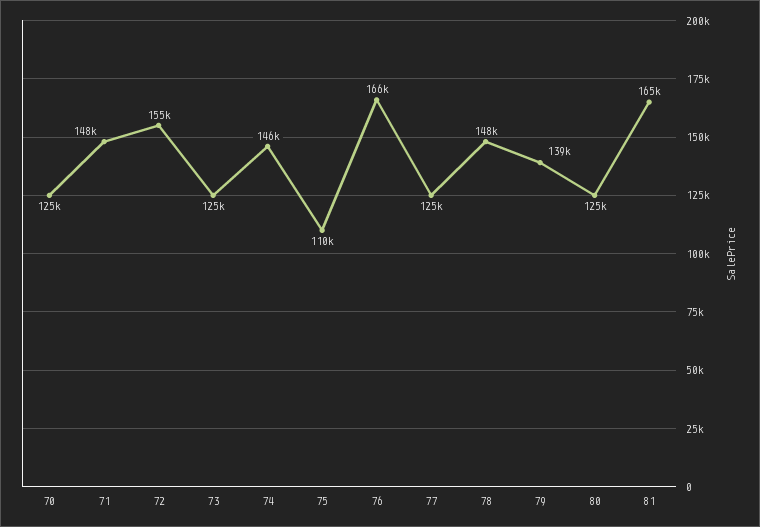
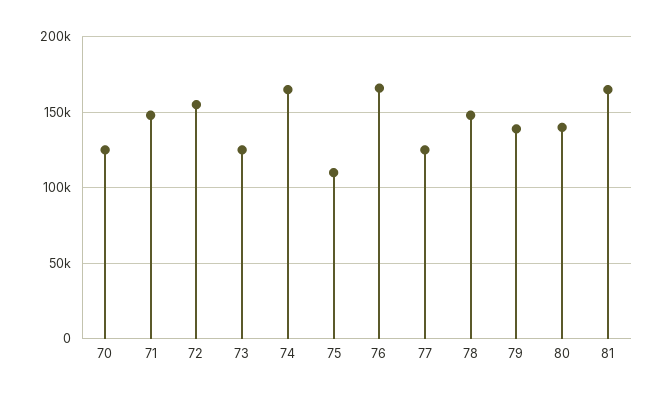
74: 146000 -> 165000
80: 125000 -> 140000

